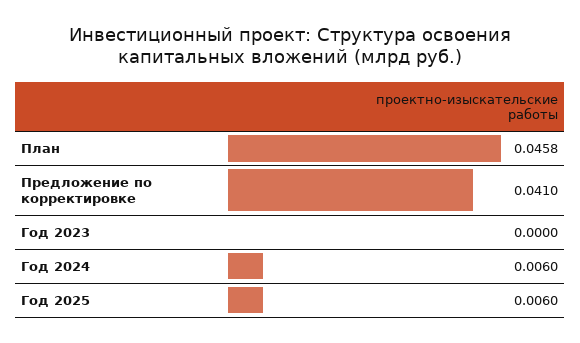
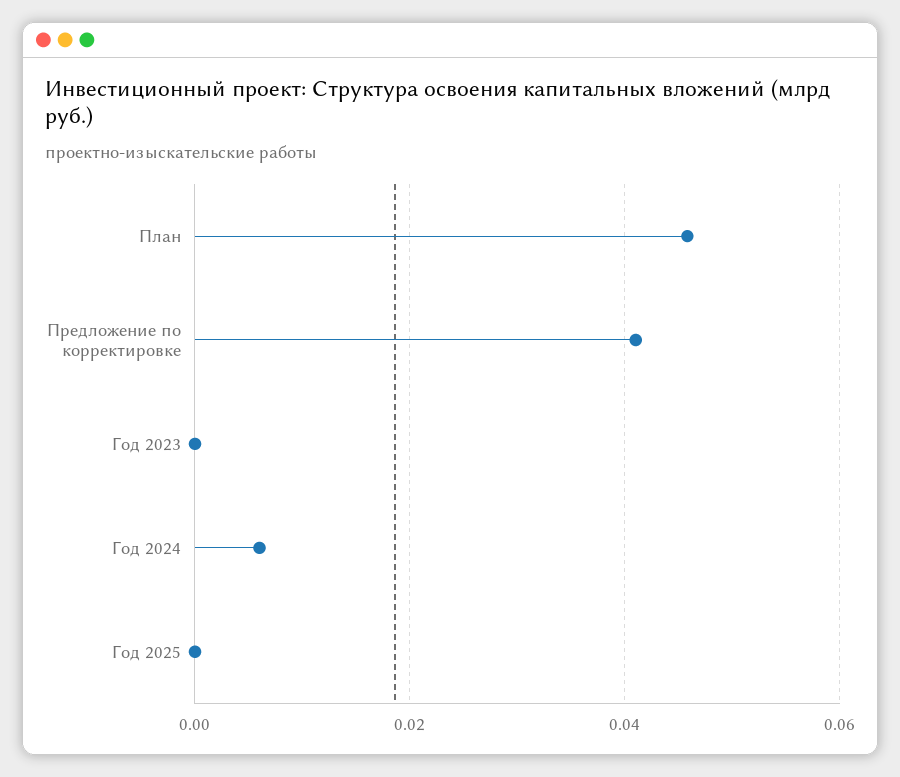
Год 2025: 0.006 -> 0

